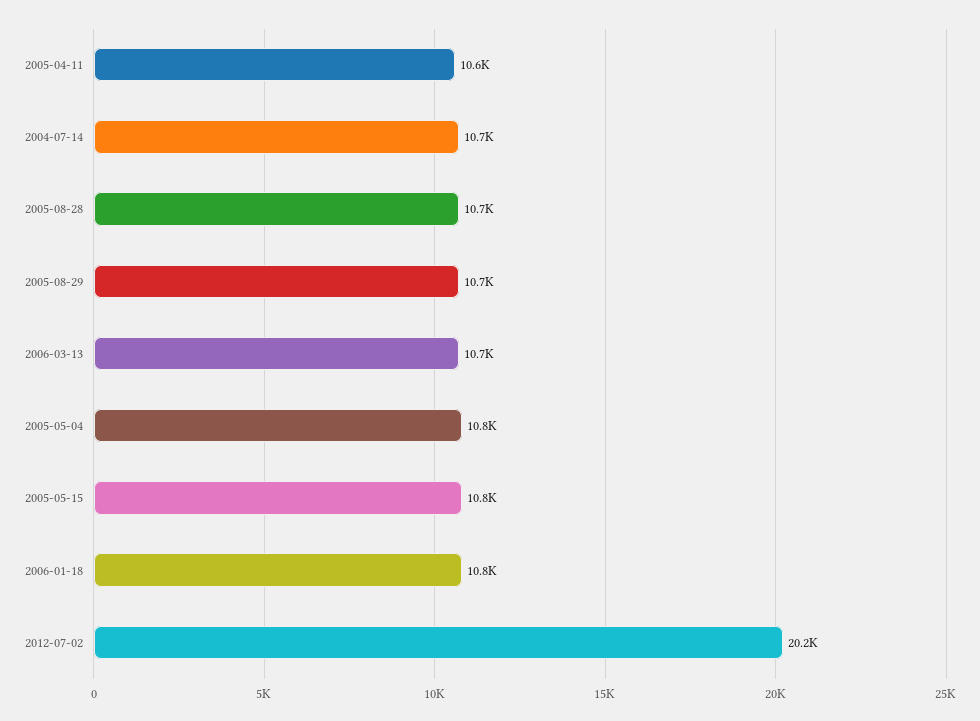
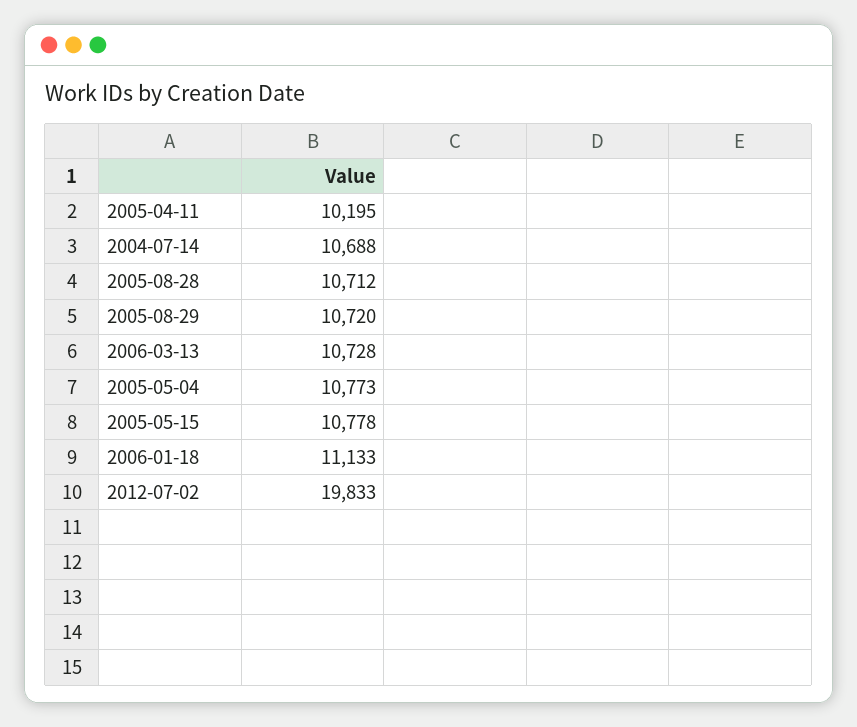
2005-04-11: 10600 -> 10195
2006-01-18: 10800 -> 11133
2012-07-02: 20200 -> 19833

